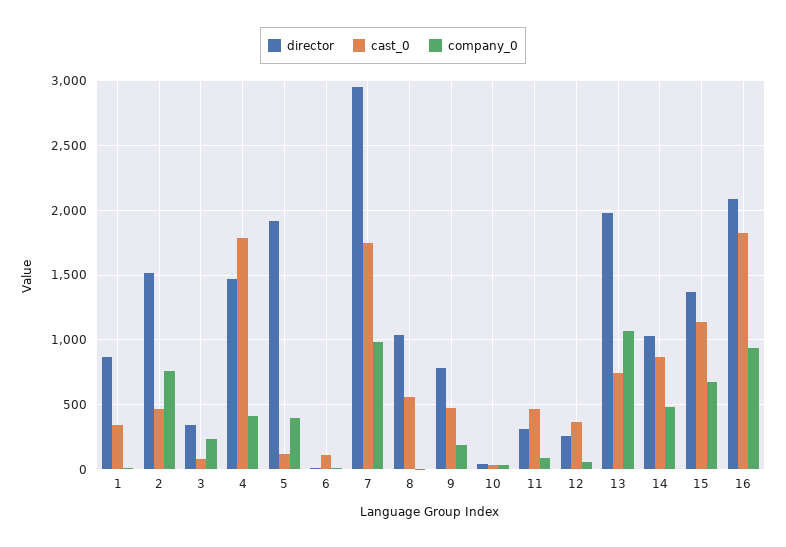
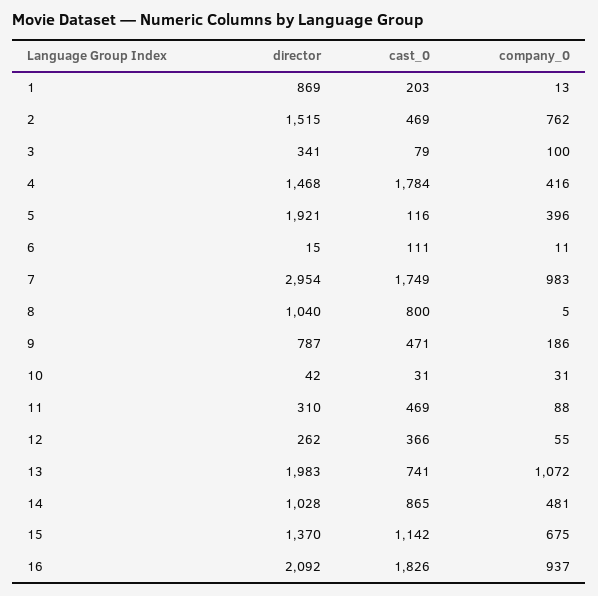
cast_0, 1: 350 -> 203
company_0, 3: 250 -> 100
cast_0, 8: 550 -> 800

